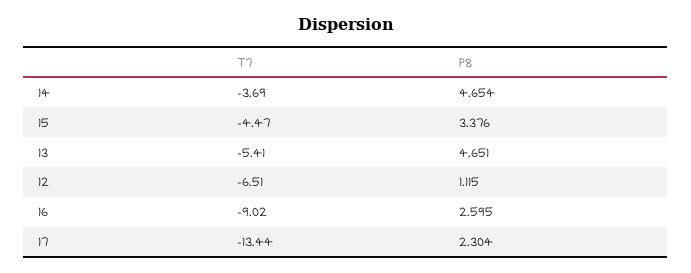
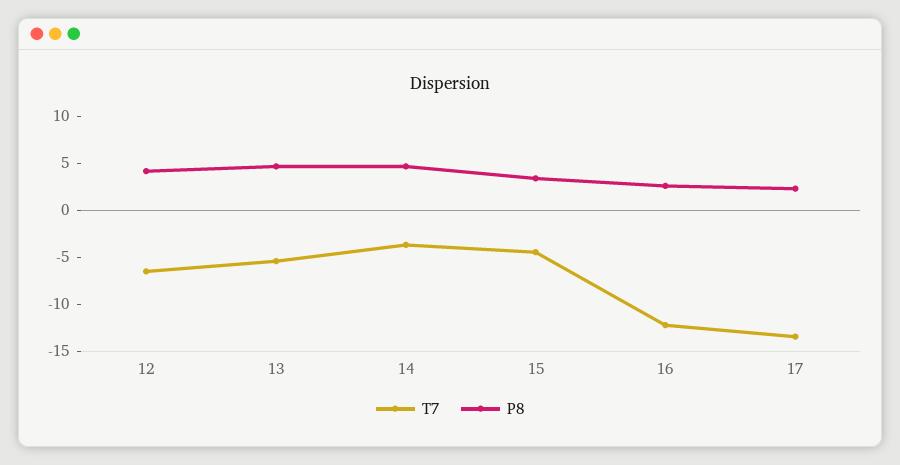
P8, 12: 1.115 -> 4
T7, 16: -9.02 -> -12

